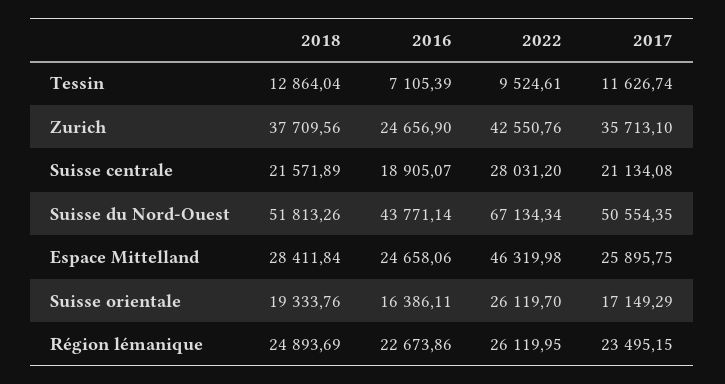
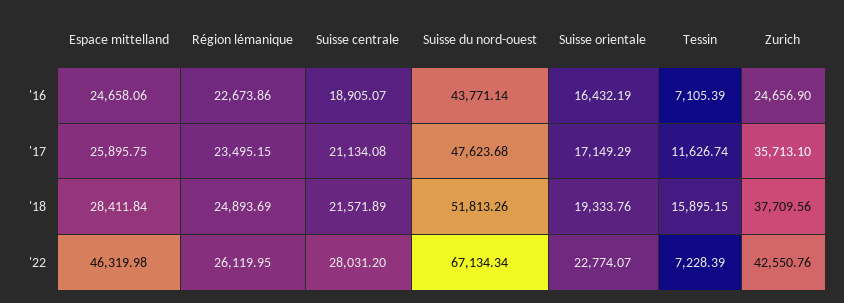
2018, Tessin: 12864.04 -> 15895.15
2022, Tessin: 9524.61 -> 7228.39
2017, Suisse du Nord-Ouest: 50554.35 -> 47623.68
2016, Suisse orientale: 16386.11 -> 16432.19
2022, Suisse orientale: 26119.7 -> 22774.07

